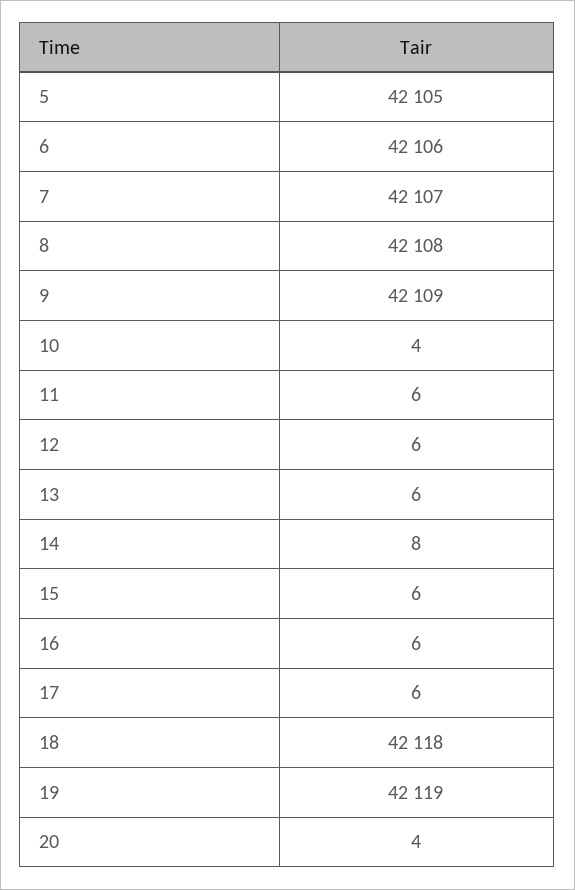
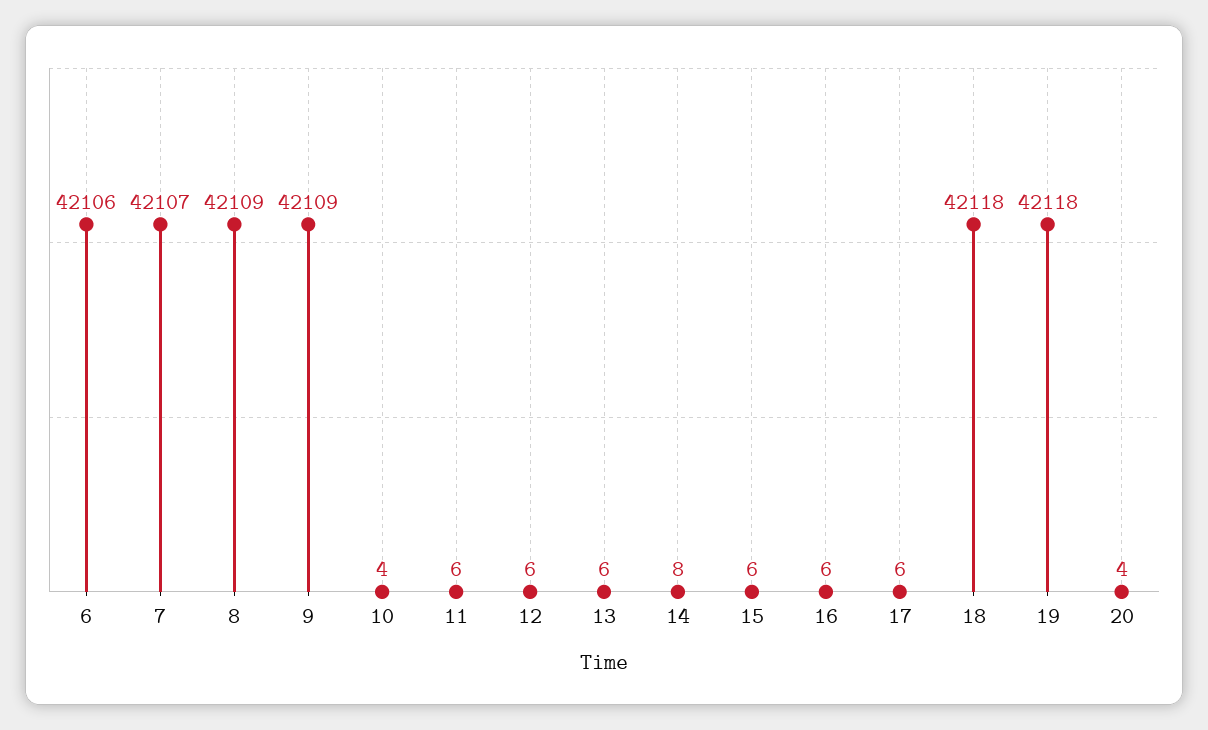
5: 42105 -> none
8: 42108 -> 42109
19: 42119 -> 42118

